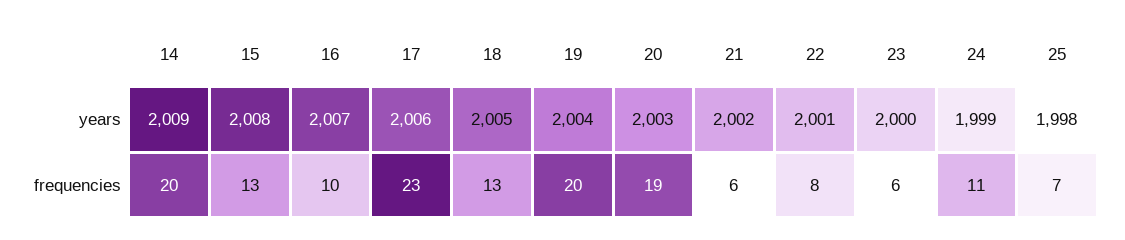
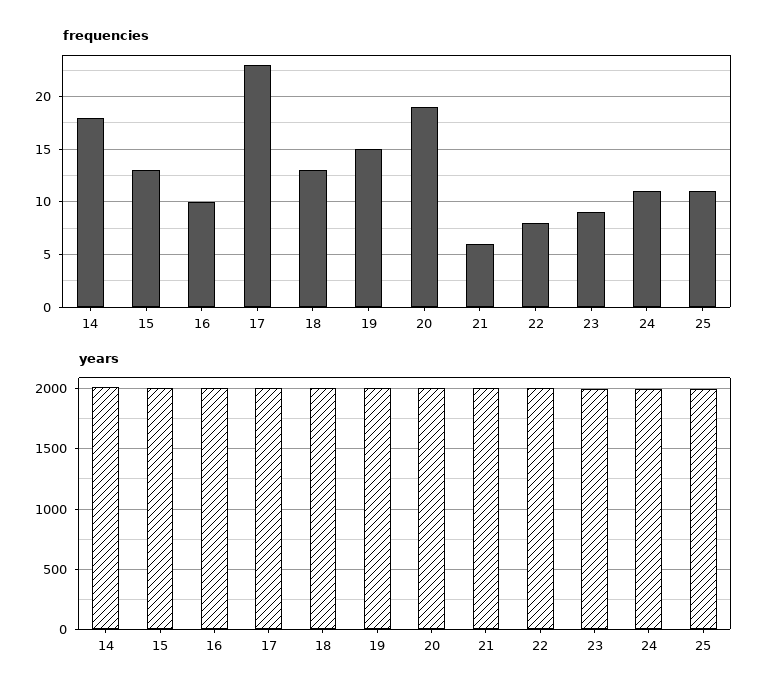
frequencies, 14: 20 -> 18
frequencies, 19: 20 -> 15
frequencies, 23: 6 -> 9
frequencies, 25: 7 -> 11

